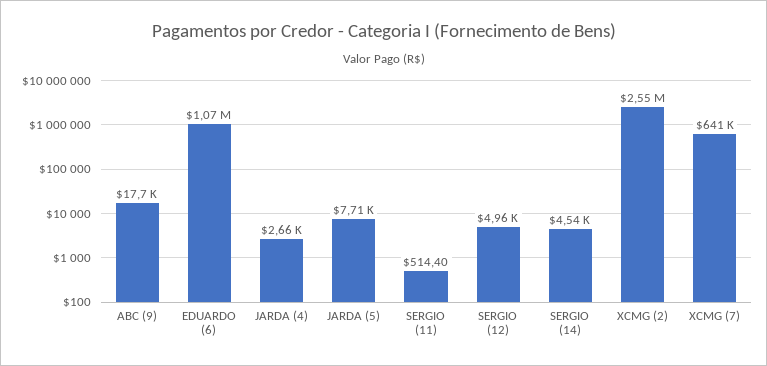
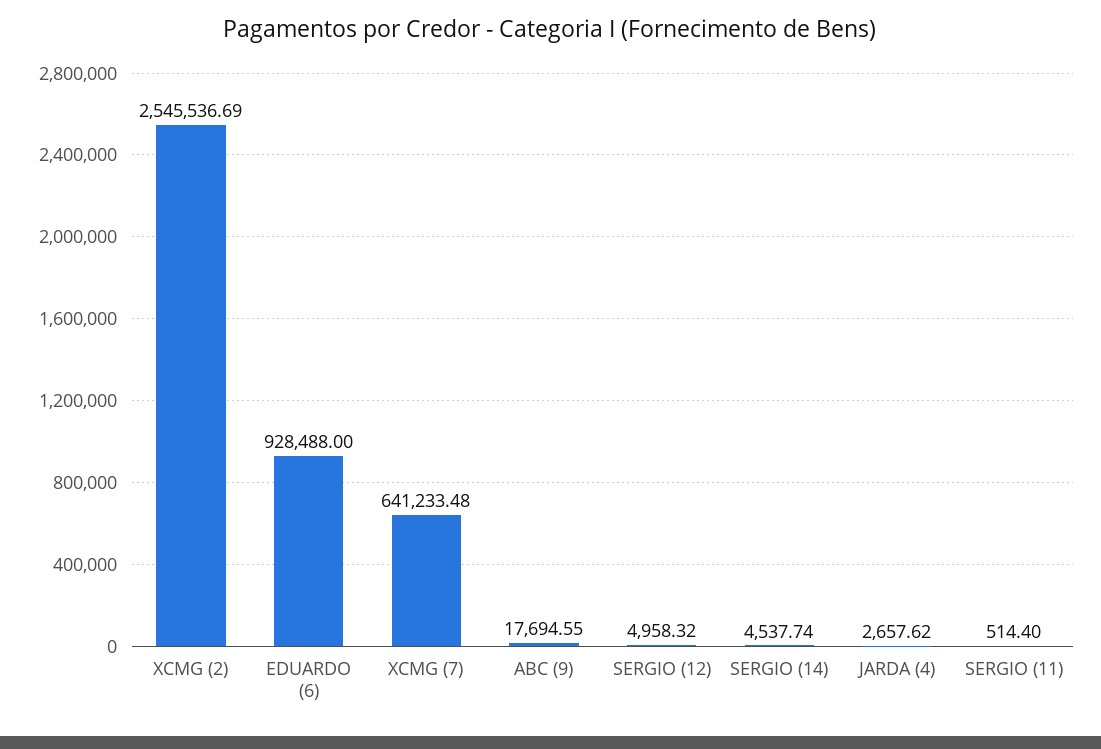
EDUARDO (6): 1070000 -> 928488
JARDA (5): 7710 -> none

